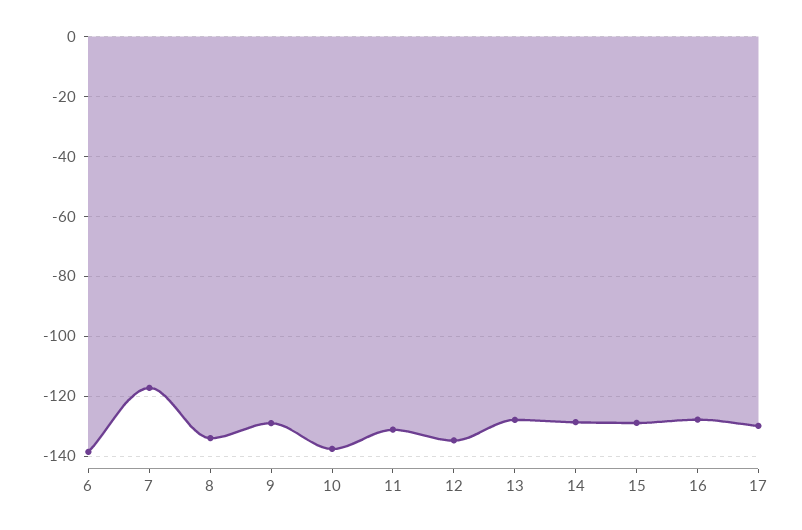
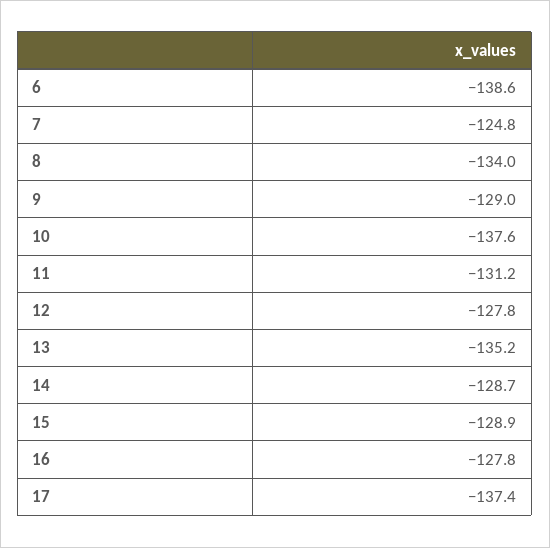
7: -117.5 -> -124.8
12: -135 -> -127.8
13: -127.5 -> -135.2
17: -130 -> -137.4

